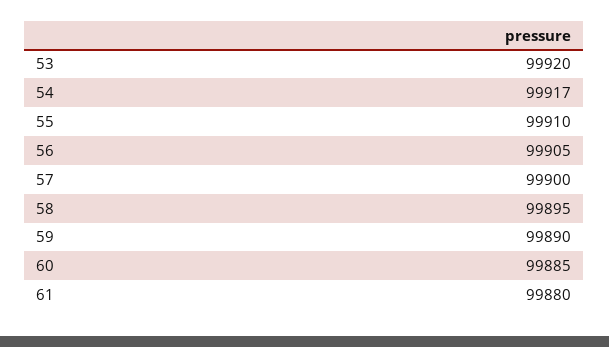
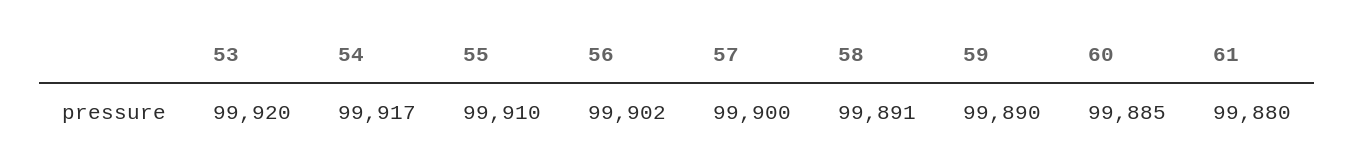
56: 99905 -> 99902
58: 99895 -> 99891

